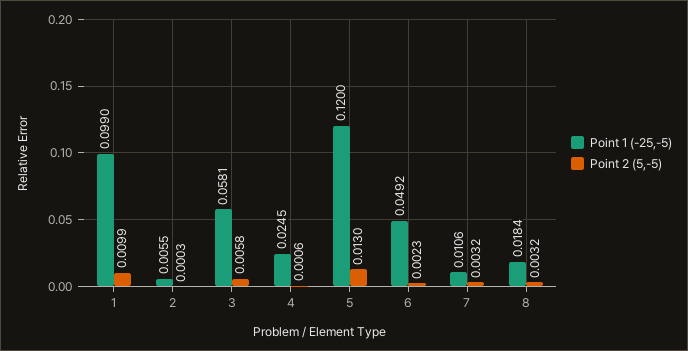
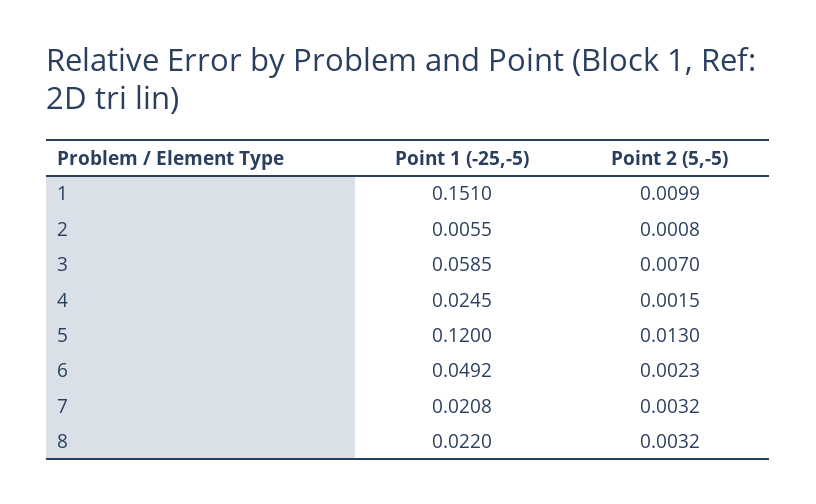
Point 1 (-25,-5), 1: 0.099 -> 0.151
Point 2 (5,-5), 2: 0.0003 -> 0.0008
Point 1 (-25,-5), 3: 0.0581 -> 0.0585
Point 2 (5,-5), 3: 0.0058 -> 0.007
Point 2 (5,-5), 4: 0.0006 -> 0.0015
Point 1 (-25,-5), 7: 0.0106 -> 0.0208
Point 1 (-25,-5), 8: 0.0184 -> 0.022

